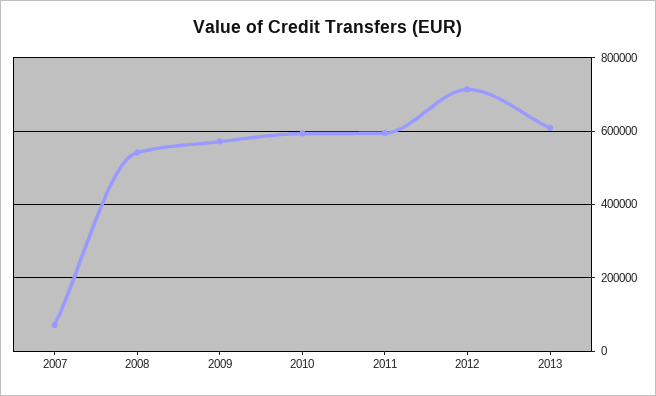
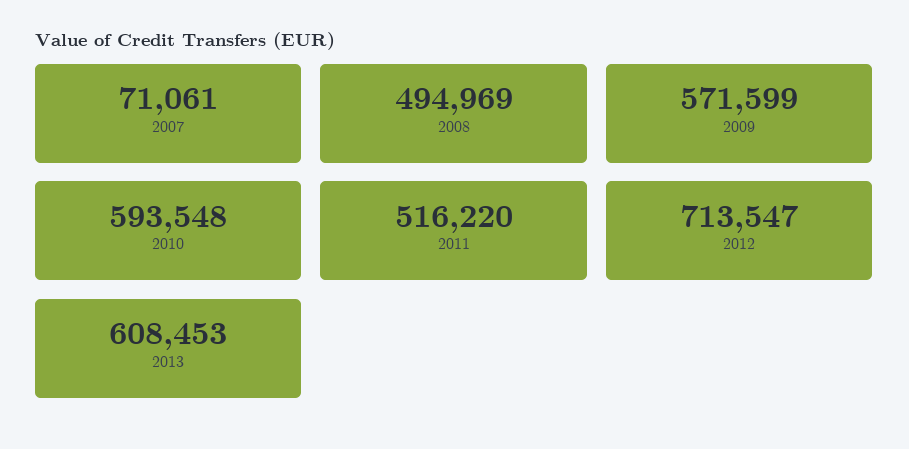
2008: 540000 -> 494969
2011: 600000 -> 516220

